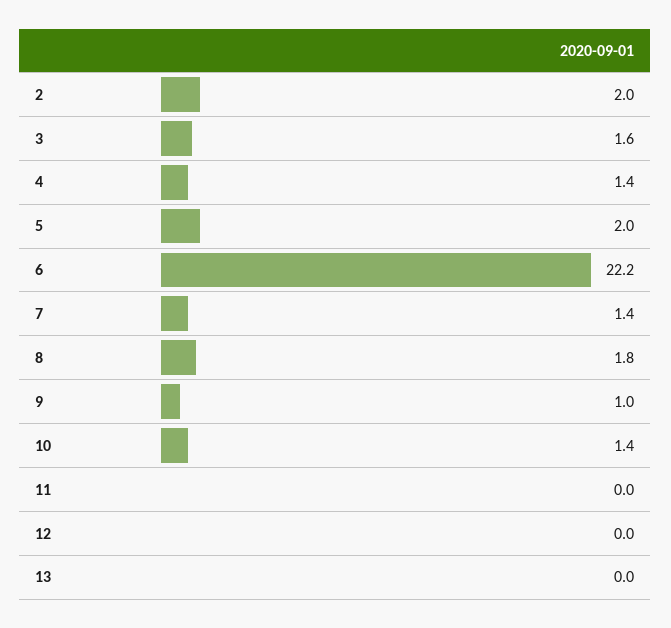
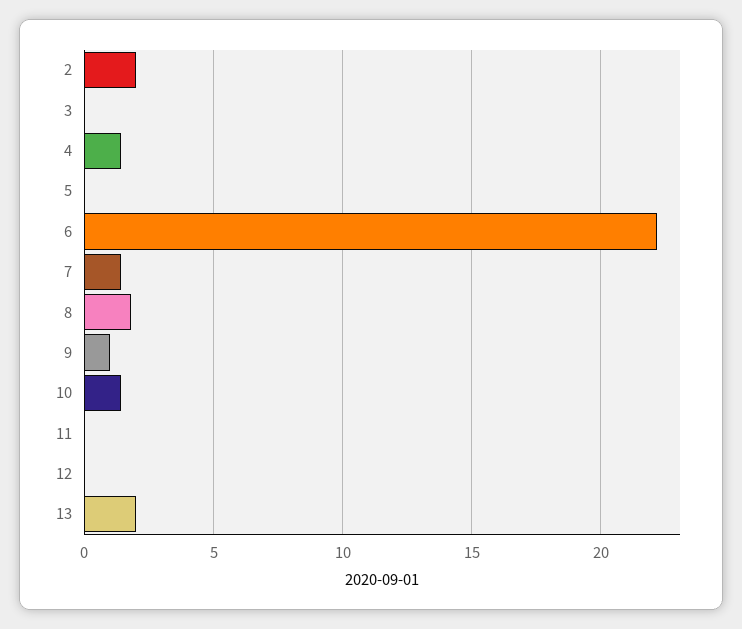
3: 1.6 -> 0
5: 2 -> 0
13: 0 -> 2

